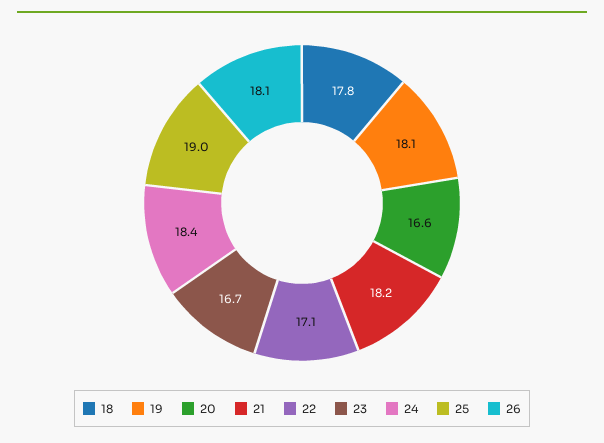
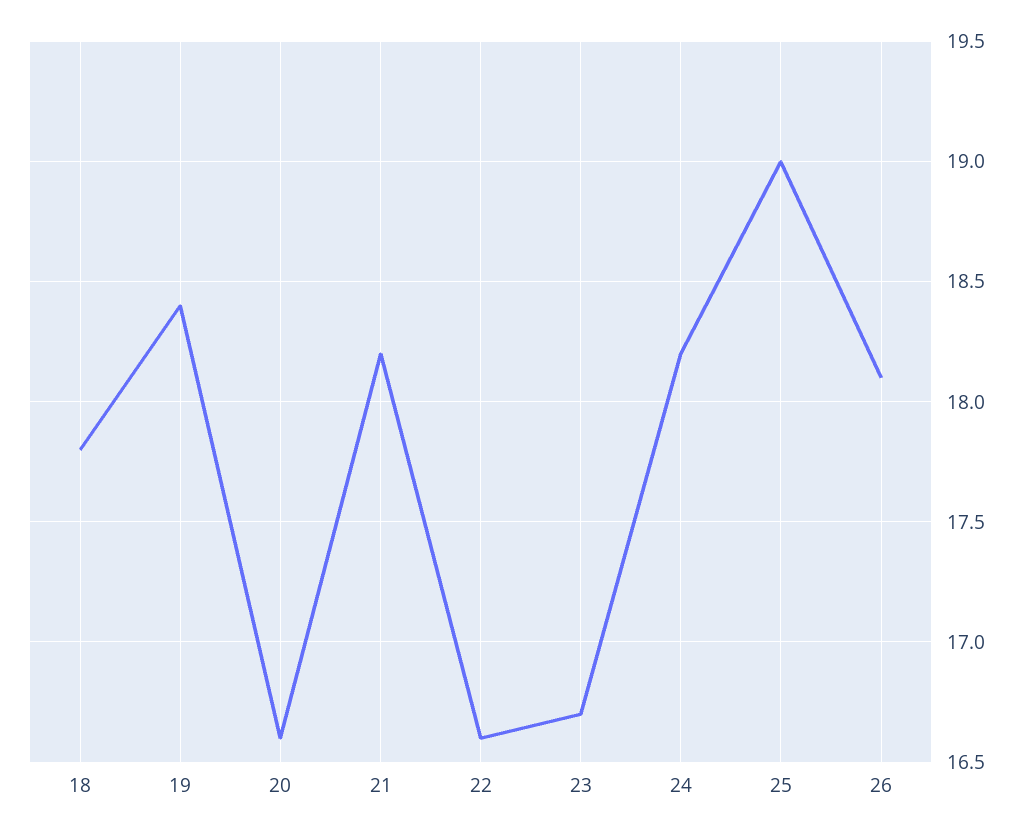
19: 18.1 -> 18.4
22: 17.1 -> 16.6
24: 18.4 -> 18.2

